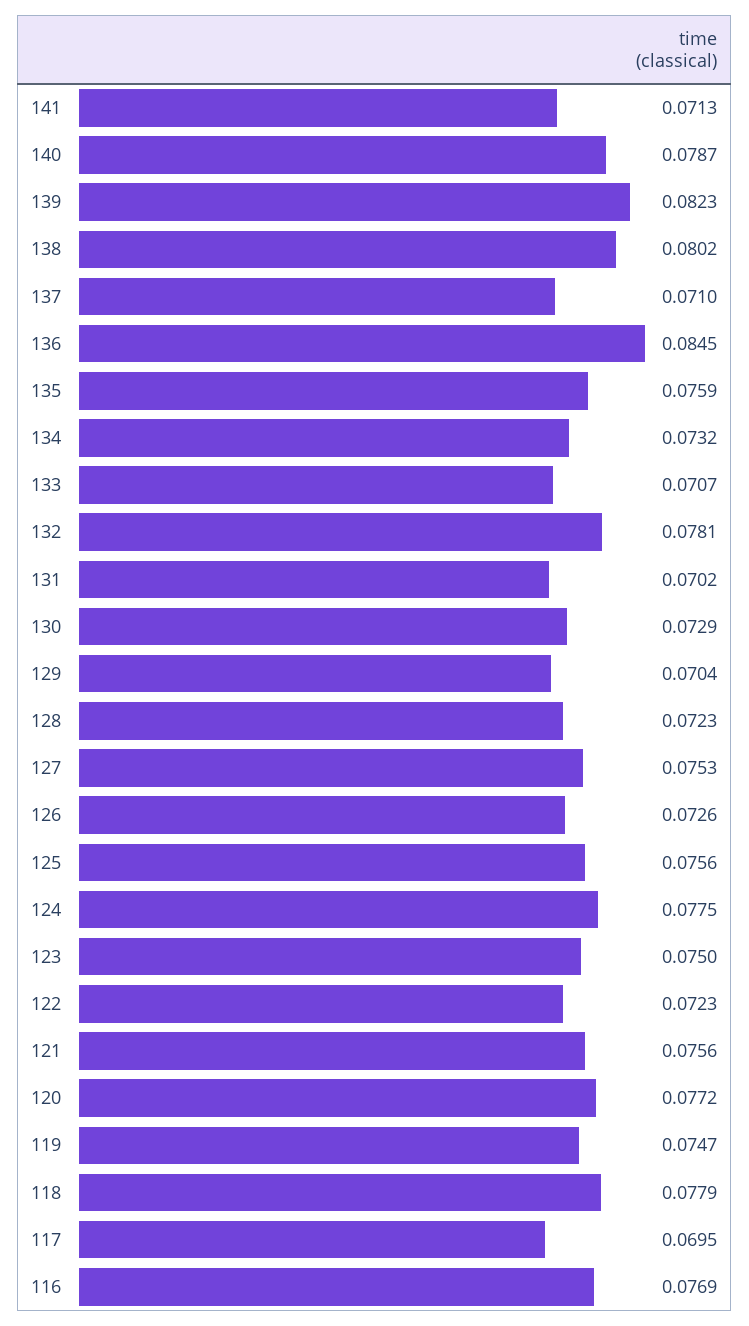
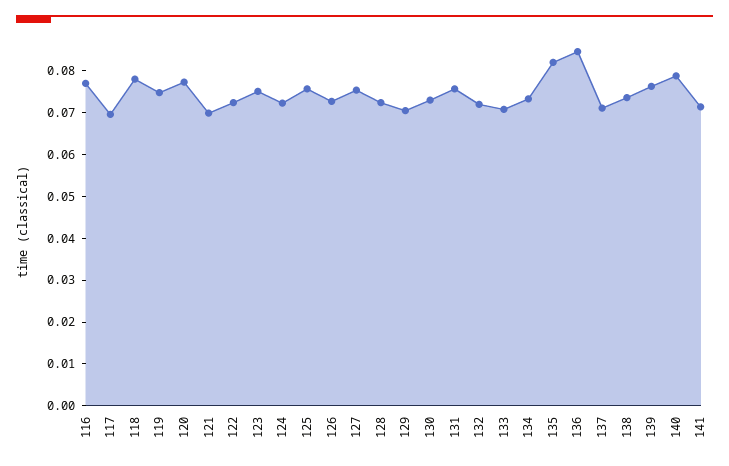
139: 0.0823 -> 0.076
138: 0.0802 -> 0.074
135: 0.0759 -> 0.082
132: 0.0781 -> 0.072
131: 0.0702 -> 0.076
124: 0.0775 -> 0.072
121: 0.0756 -> 0.07

